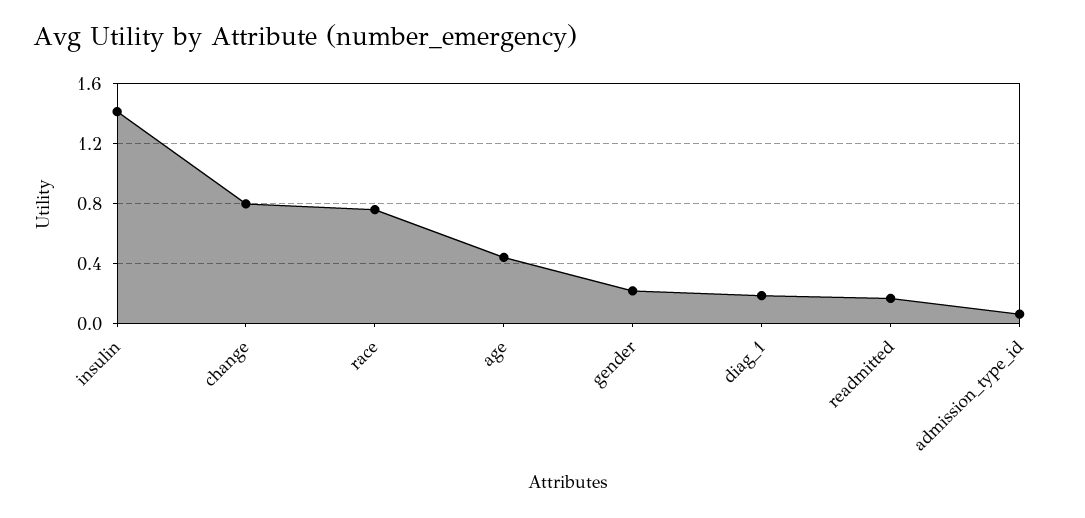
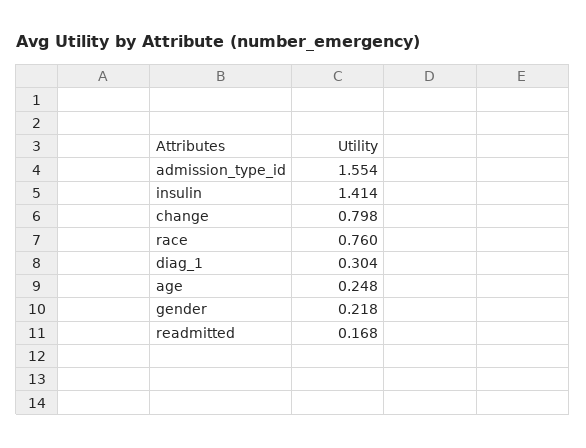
age: 0.45 -> 0.248
diag_1: 0.2 -> 0.304
admission_type_id: 0.05 -> 1.554

